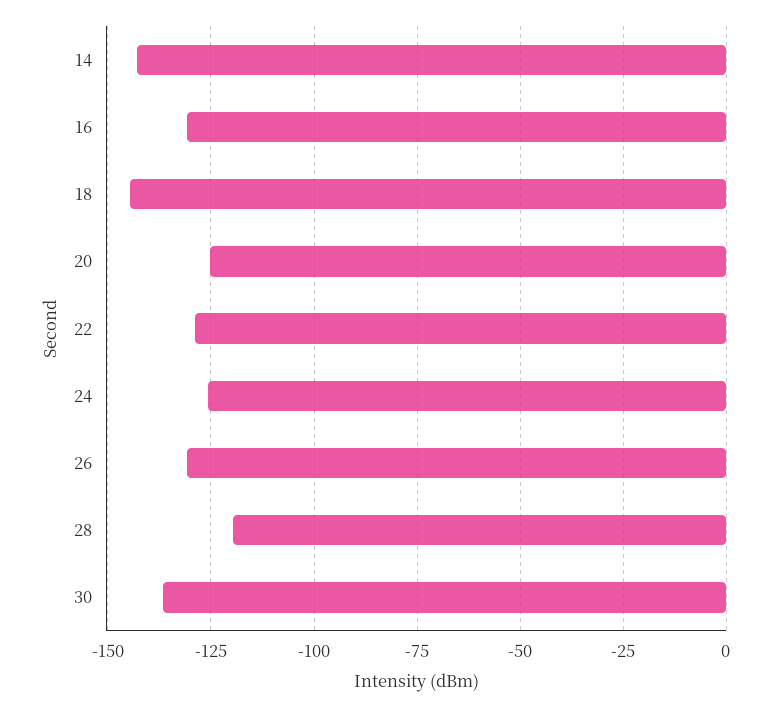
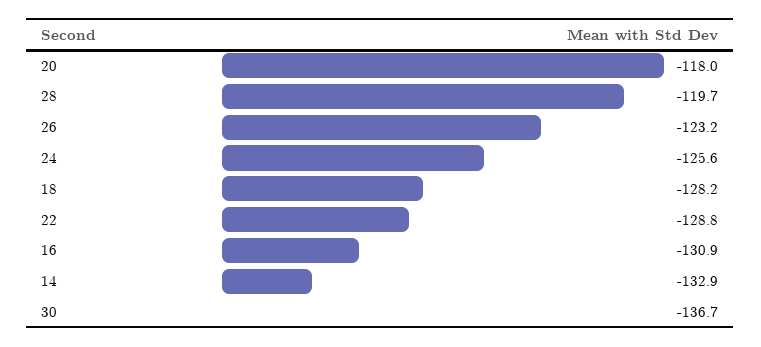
14: -142.5 -> -132.9
18: -145 -> -128.2
20: -125 -> -118
26: -130 -> -123.2

